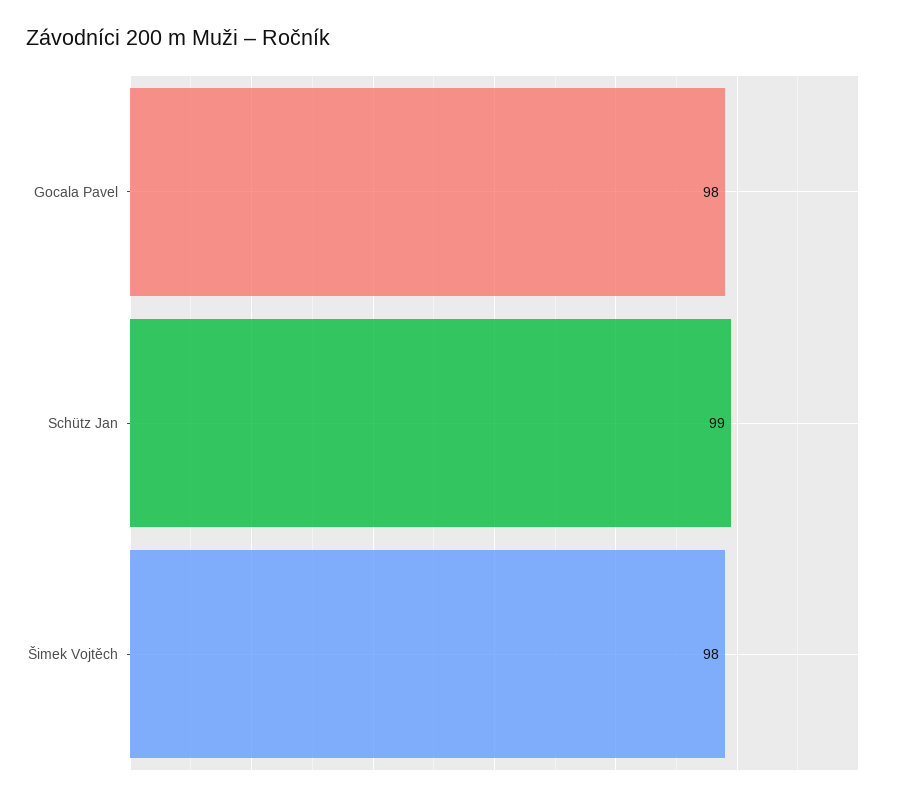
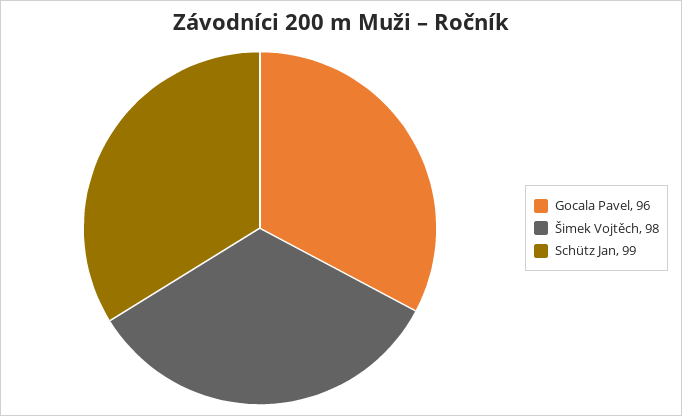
Gocala Pavel: 98 -> 96

